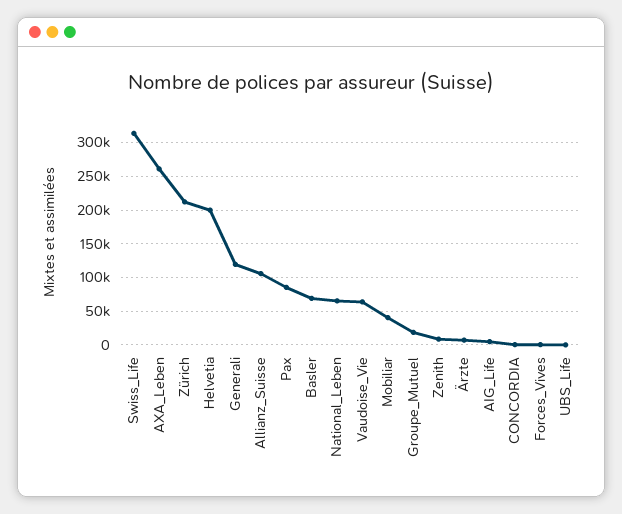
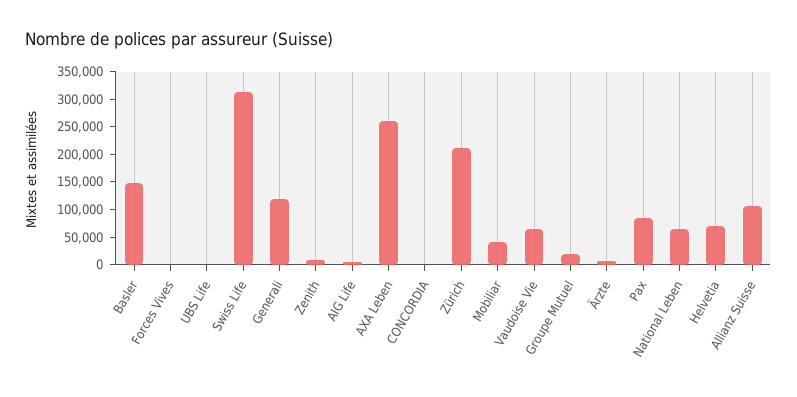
Helvetia: 200000 -> 75000
Basler: 70000 -> 150000

